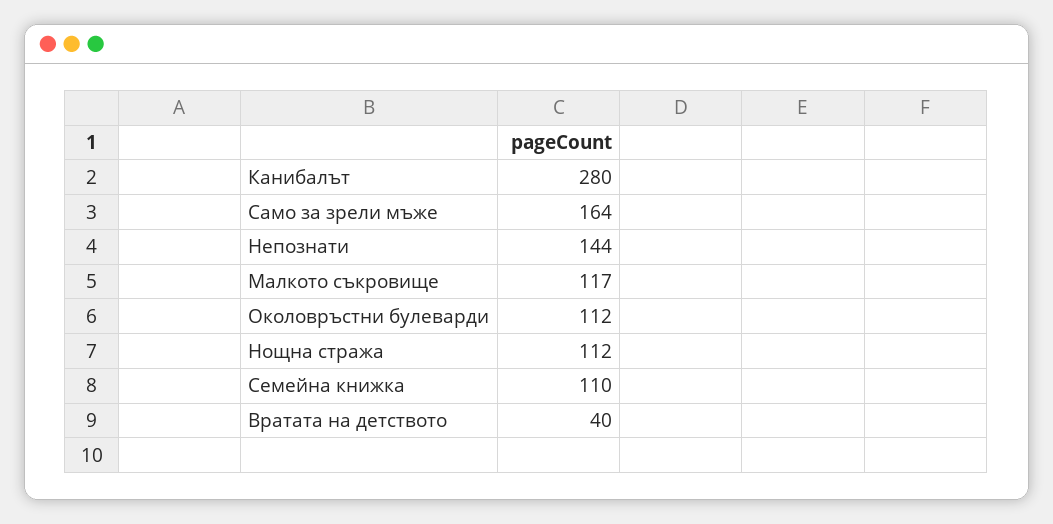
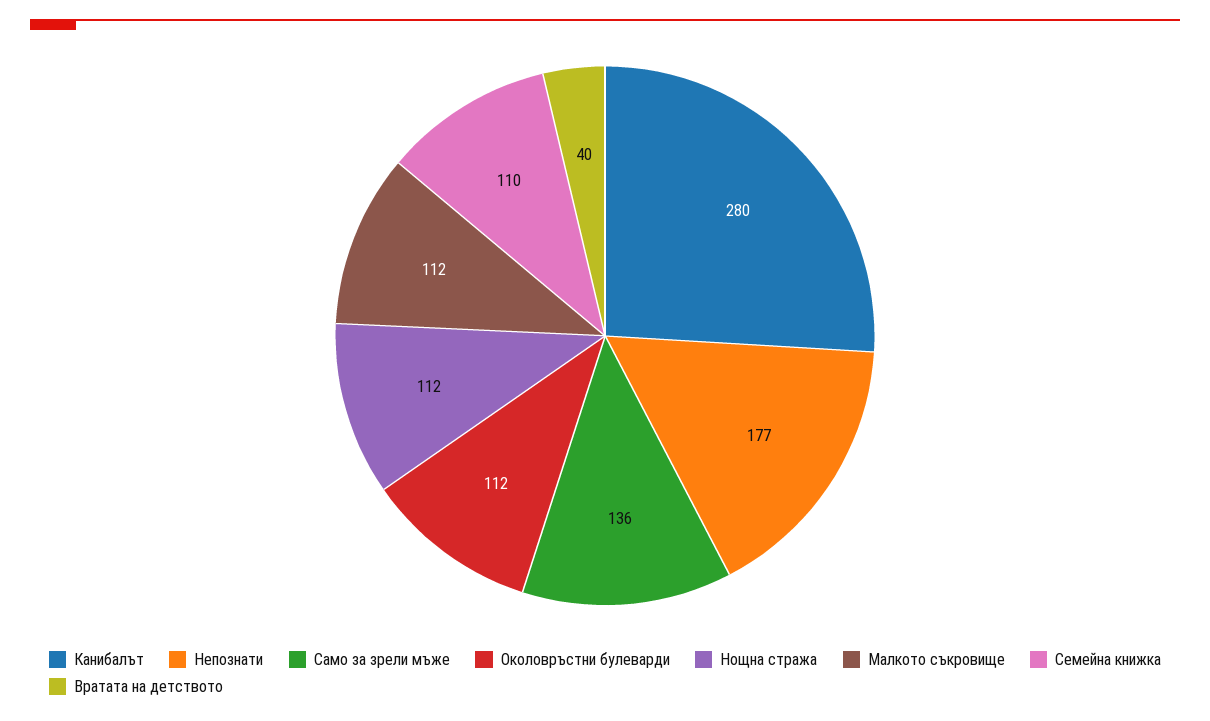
Само за зрели мъже: 164 -> 136
Непознати: 144 -> 177
Малкото съкровище: 117 -> 112

